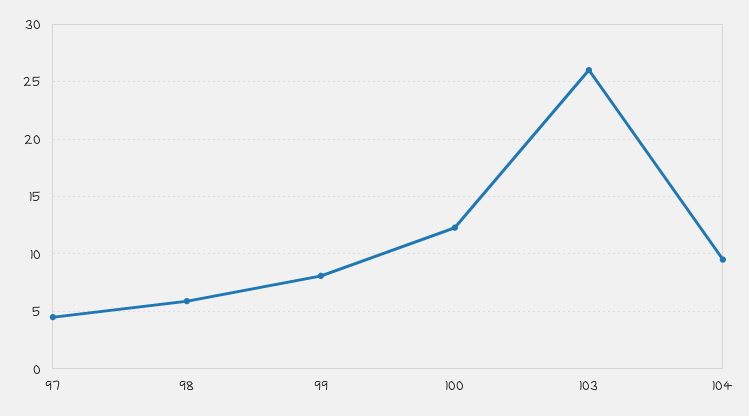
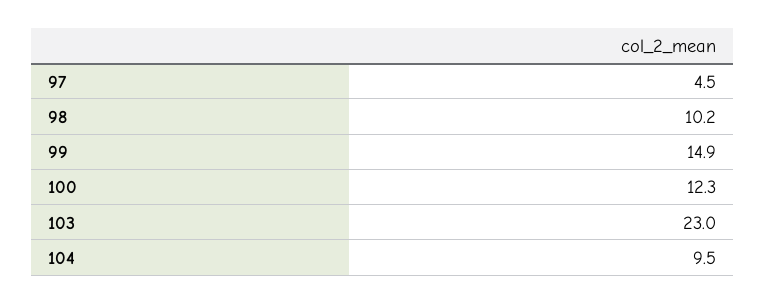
98: 6 -> 10.2
99: 8 -> 14.9
103: 26 -> 23

